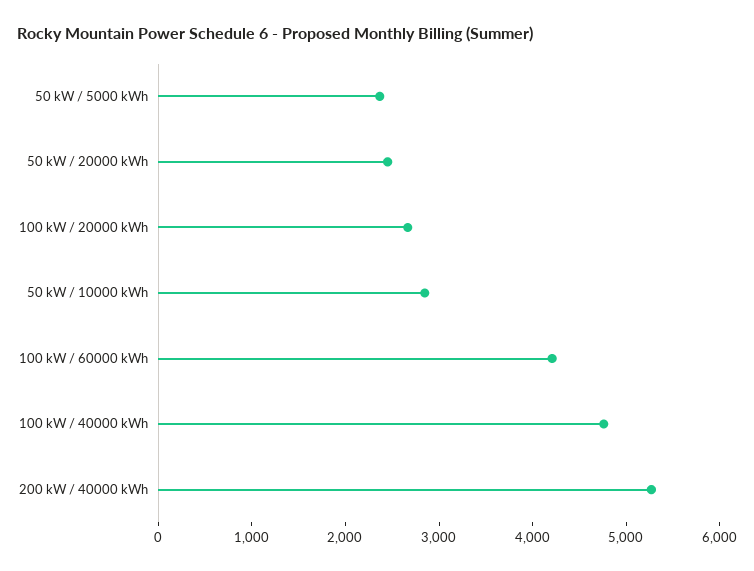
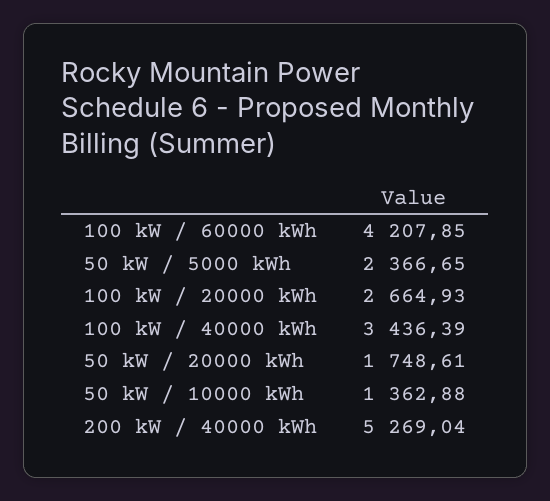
50 kW / 20000 kWh: 2400 -> 1748.61
50 kW / 10000 kWh: 2800 -> 1362.88
100 kW / 40000 kWh: 4800 -> 3436.39

